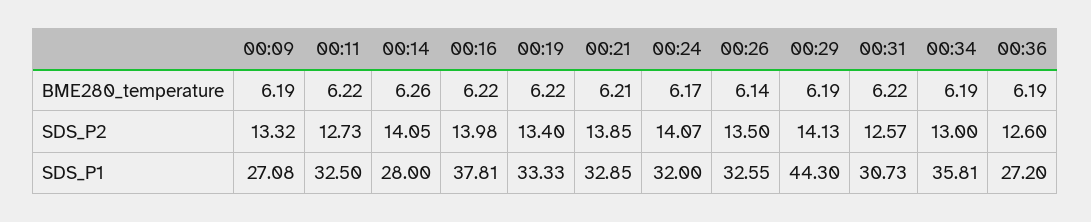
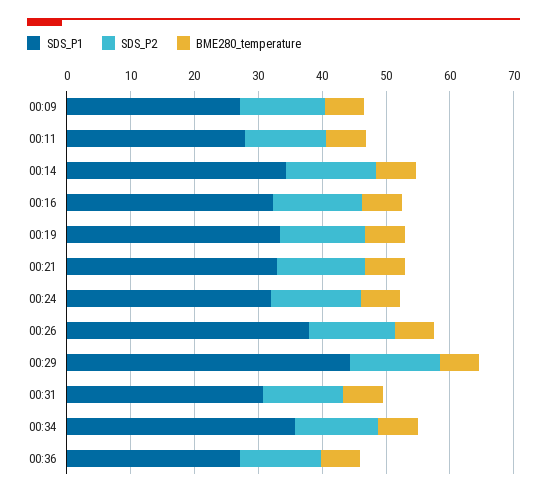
SDS_P1, 00:11: 32.5 -> 28
SDS_P1, 00:14: 28 -> 34
SDS_P1, 00:16: 37.81 -> 32
SDS_P1, 00:26: 32.55 -> 38

